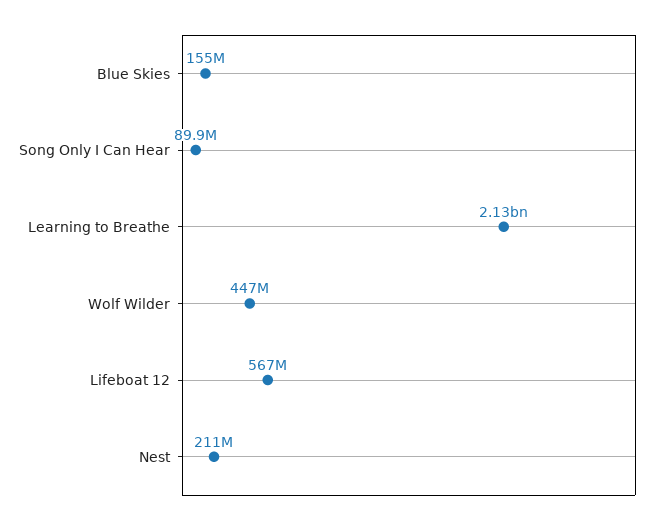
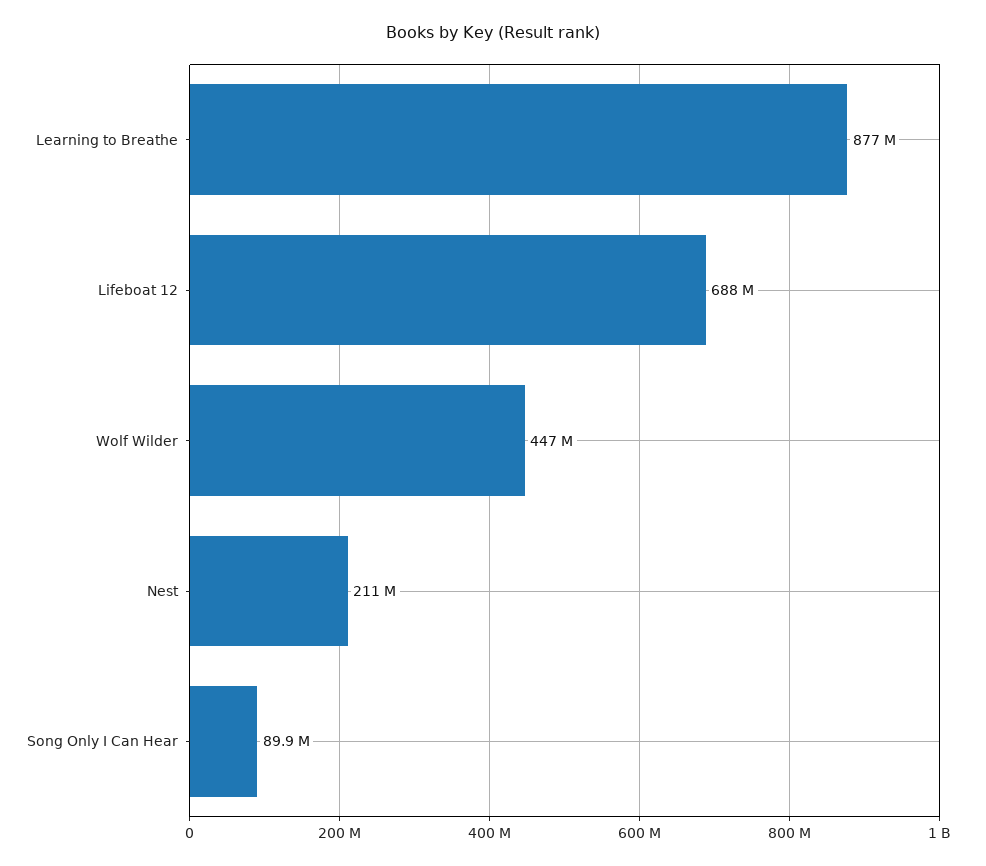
Blue Skies: 155000000 -> none
Learning to Breathe: 2130000000 -> 877000000
Lifeboat 12: 567000000 -> 688000000

